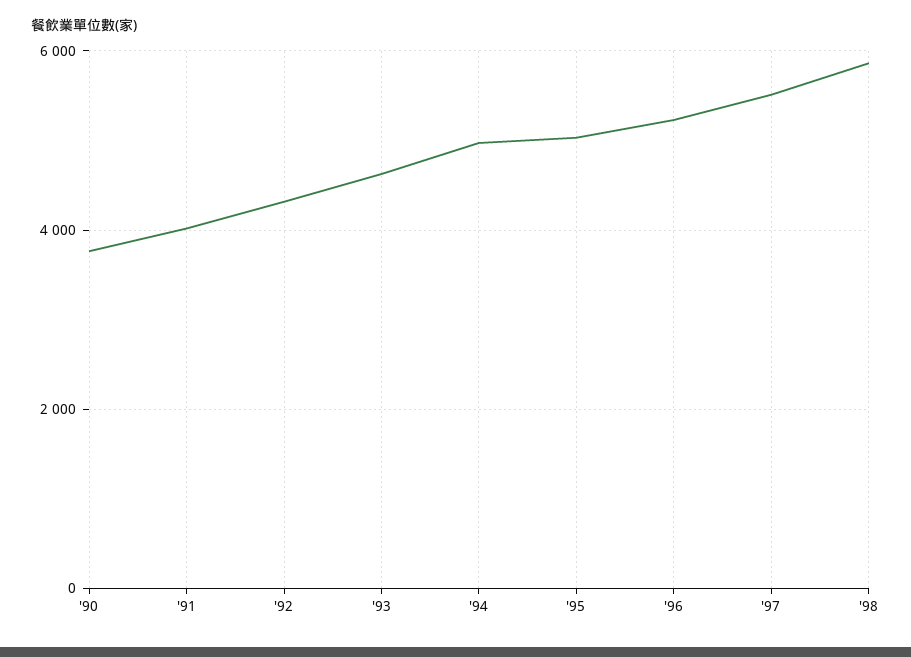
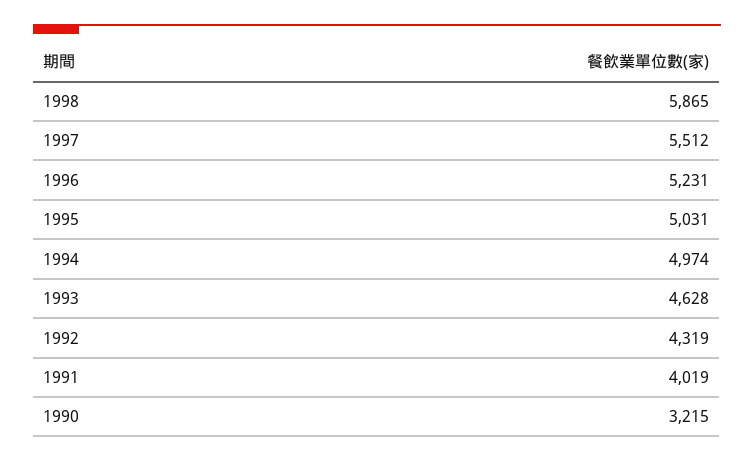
'90: 3800 -> 3215

